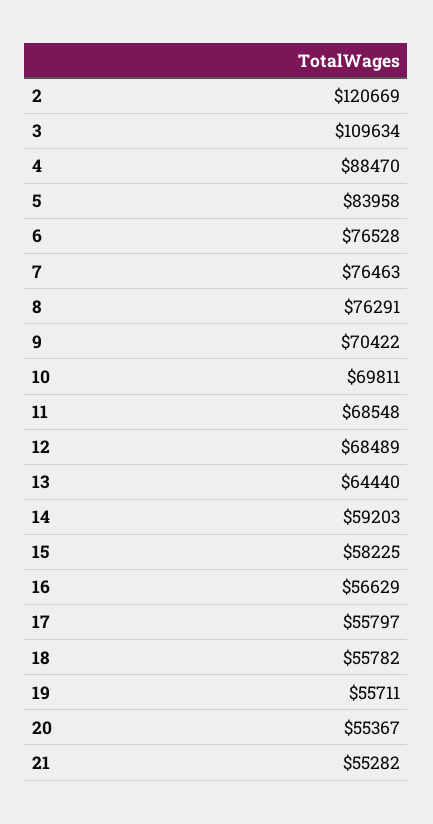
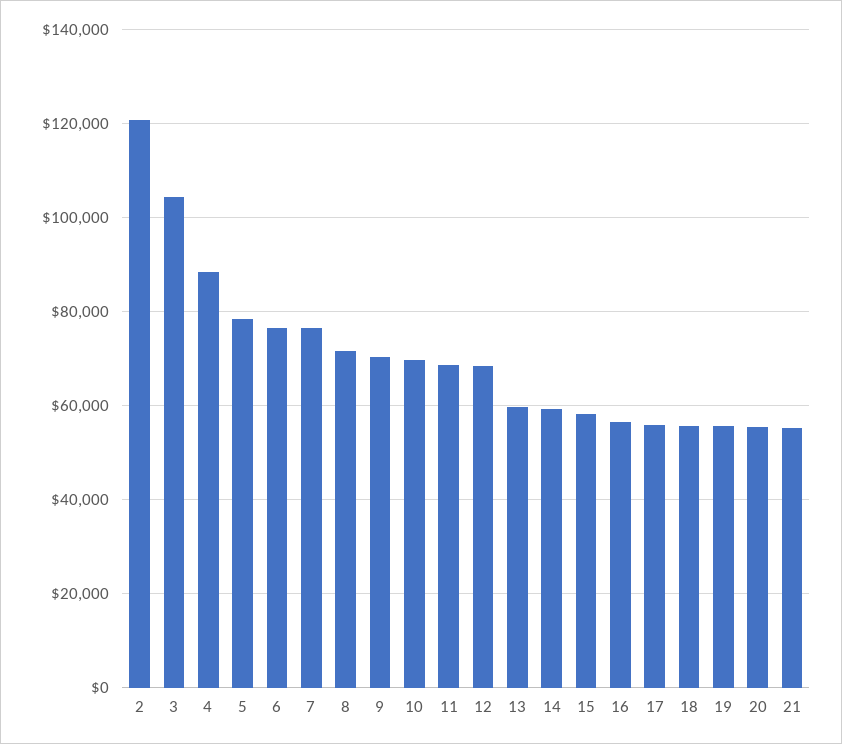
3: 109634 -> 104000
5: 83958 -> 78000
8: 76291 -> 72000
13: 64440 -> 60000

